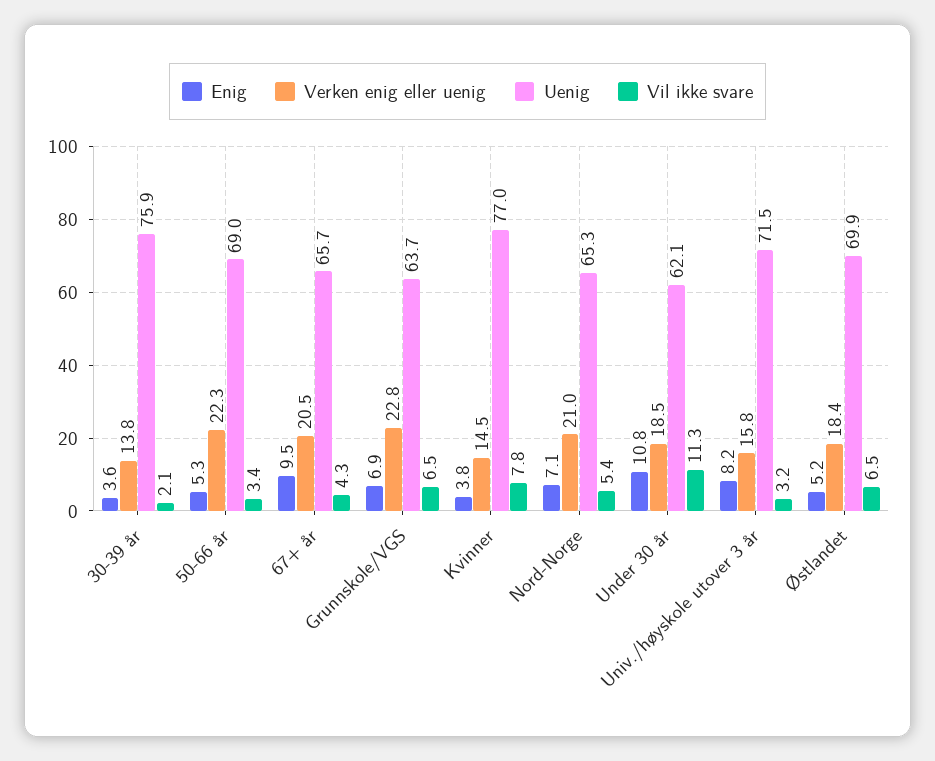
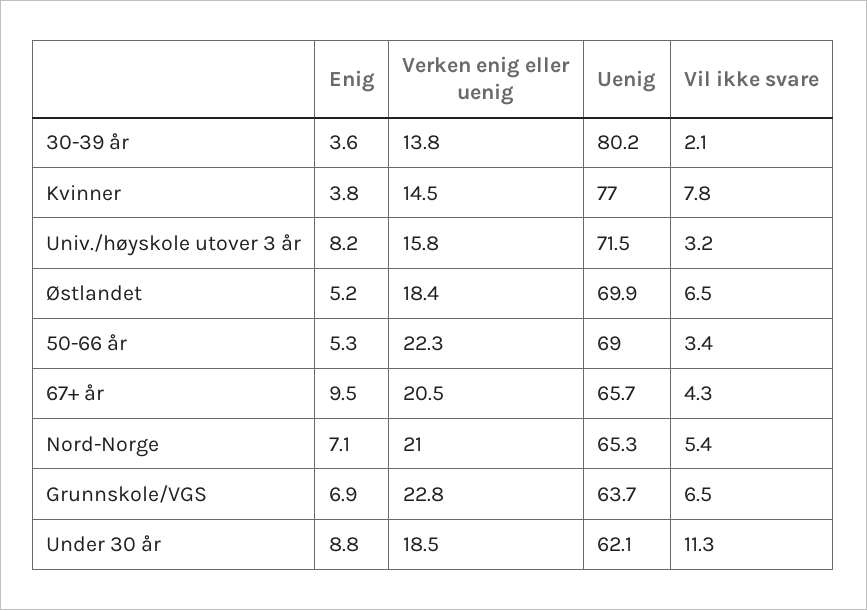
Uenig, 30-39 år: 75.9 -> 80.2
Enig, Under 30 år: 10.8 -> 8.8

